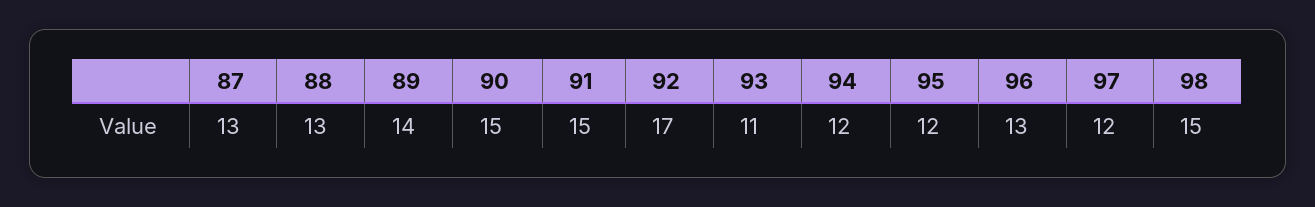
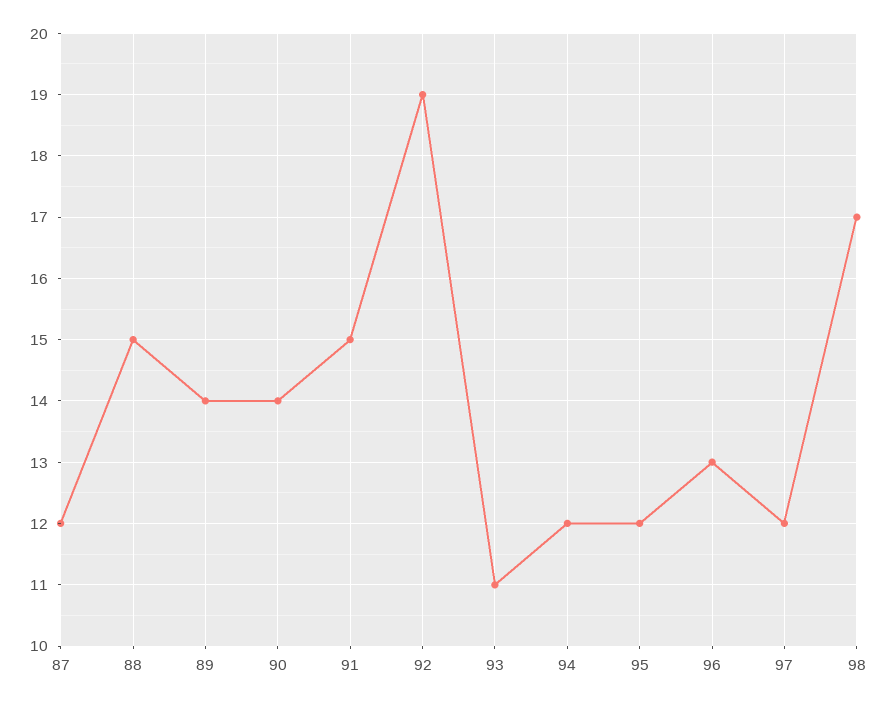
87: 13 -> 12
88: 13 -> 15
90: 15 -> 14
92: 17 -> 19
98: 15 -> 17

